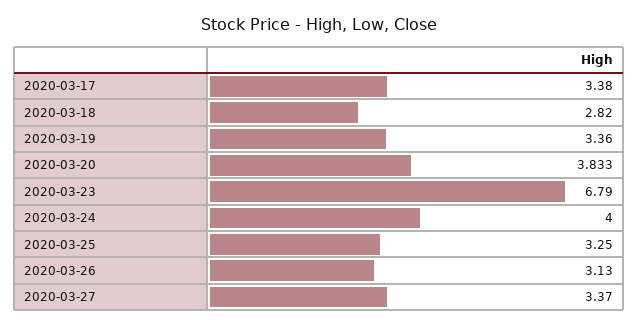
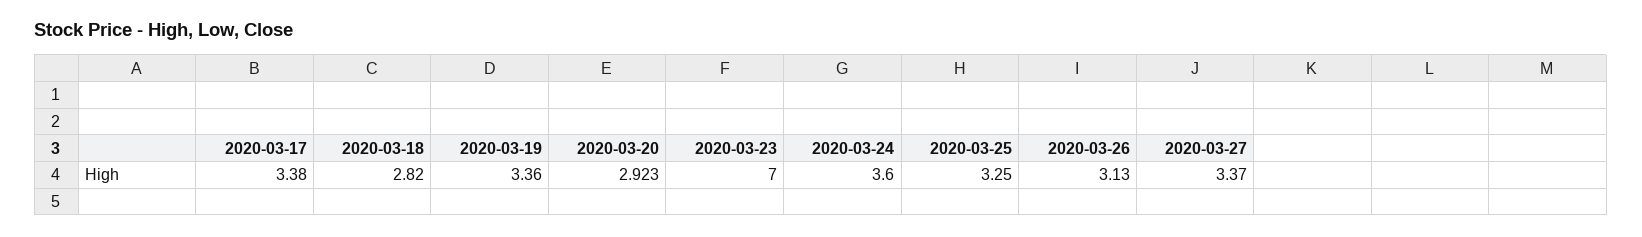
2020-03-20: 3.833 -> 2.923
2020-03-23: 6.79 -> 7
2020-03-24: 4 -> 3.6

